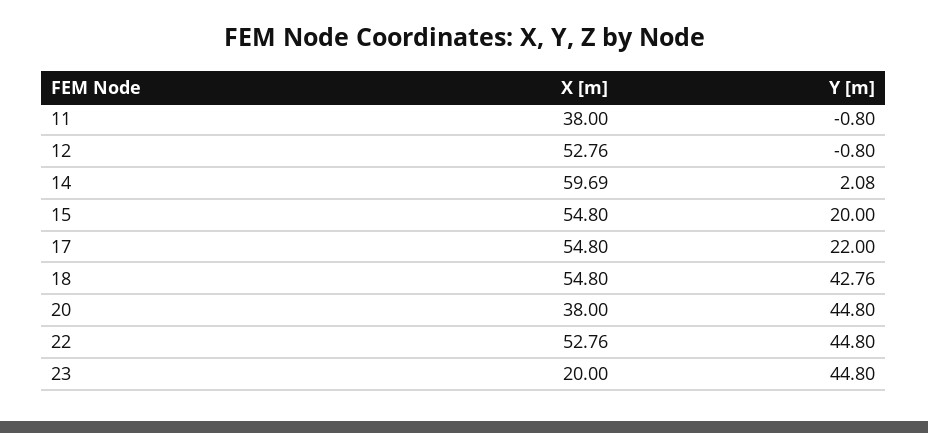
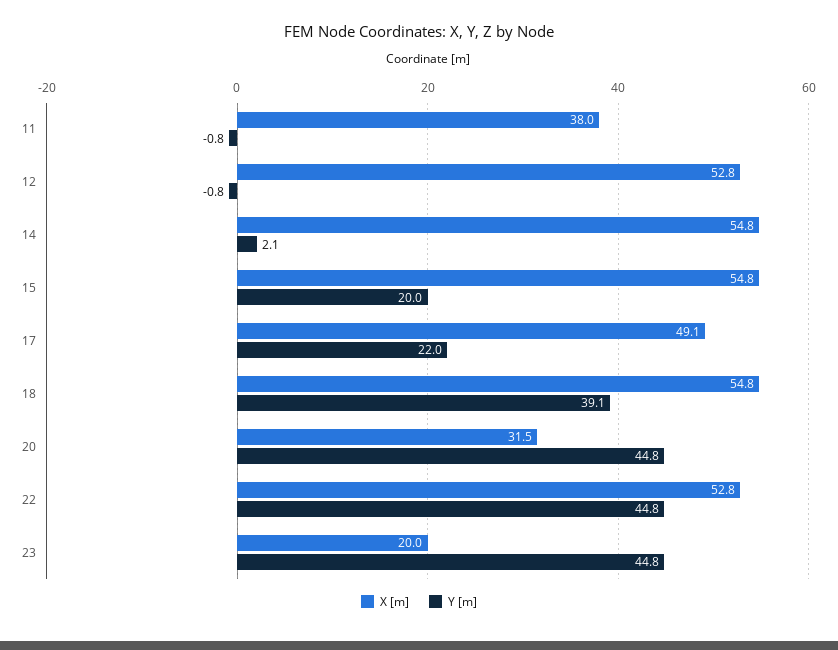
X [m], 14: 59.69 -> 54.8
X [m], 17: 54.8 -> 49.1
Y [m], 18: 42.76 -> 39.1
X [m], 20: 38 -> 31.5

